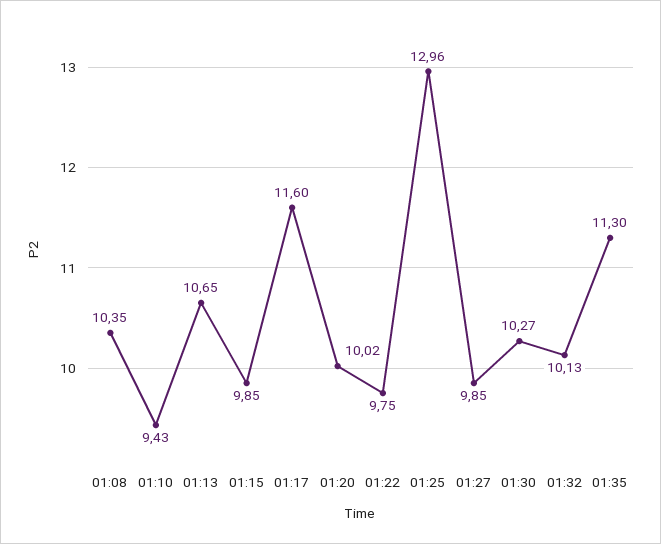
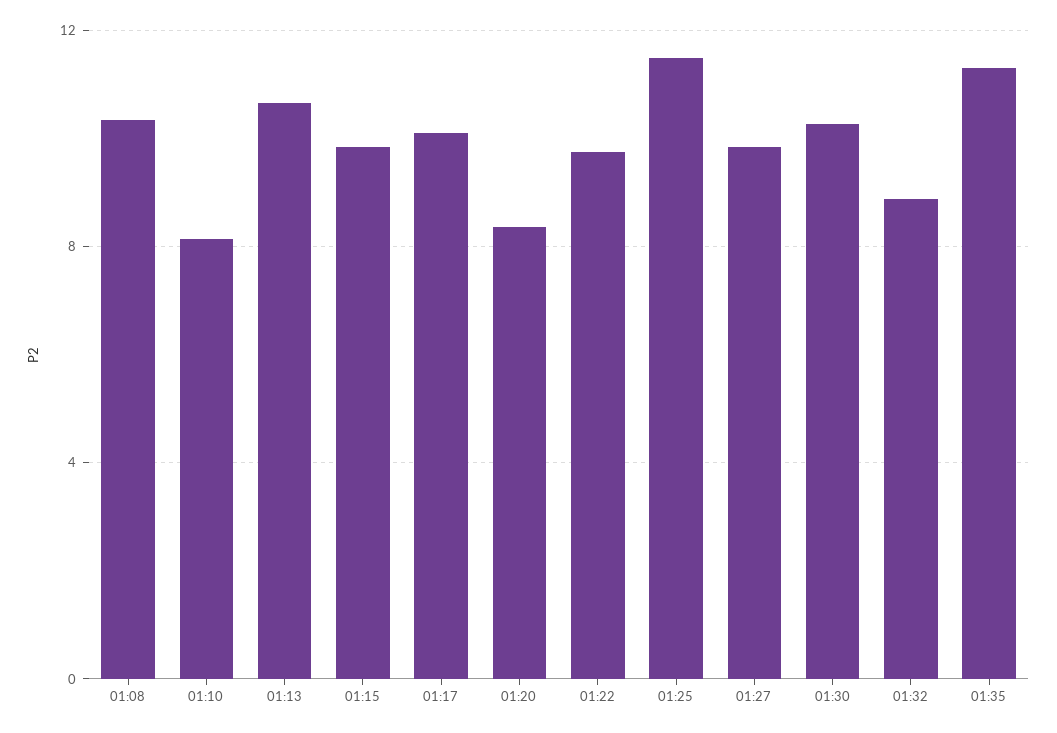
01:10: 9.43 -> 8
01:17: 11.6 -> 10
01:20: 10.02 -> 8.5
01:25: 12.96 -> 11.5
01:32: 10.13 -> 9

